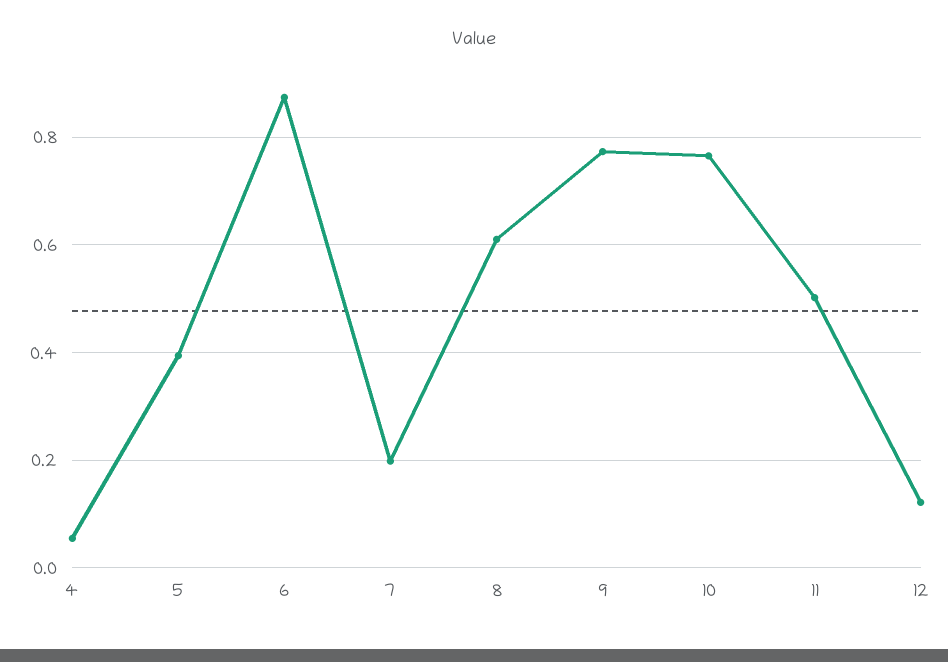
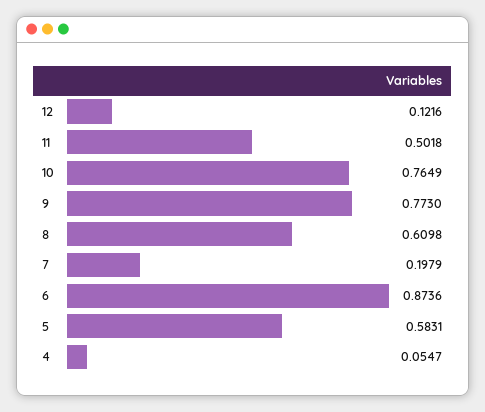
5: 0.4 -> 0.5831

